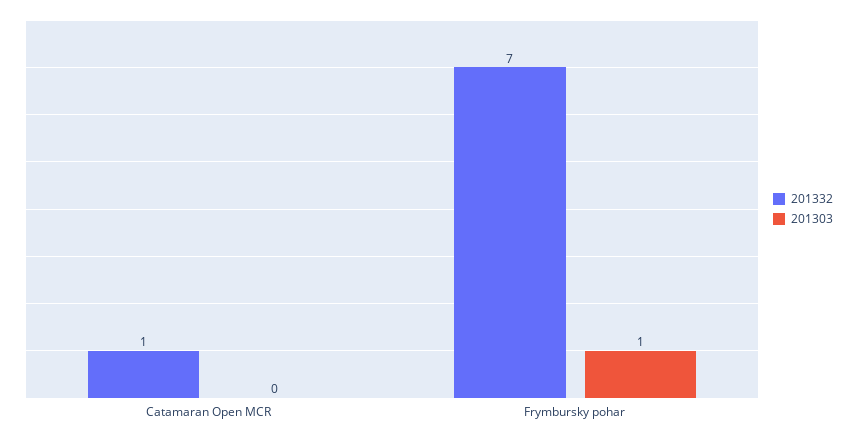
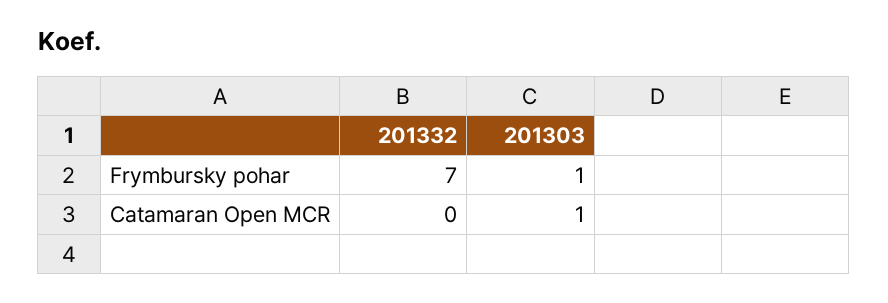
201332, Catamaran Open MCR: 1 -> 0
201303, Catamaran Open MCR: 0 -> 1

